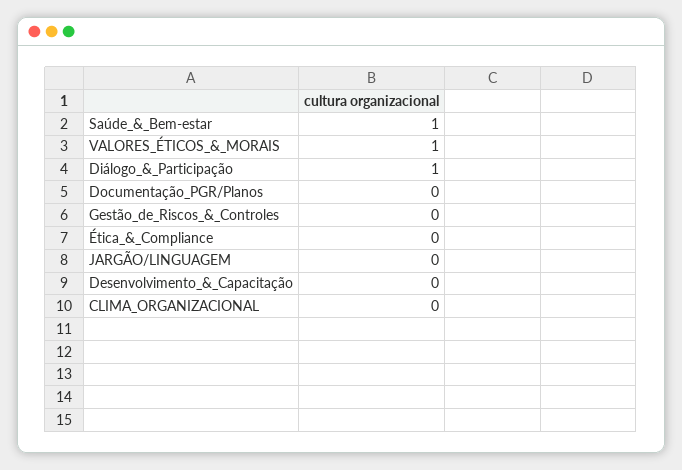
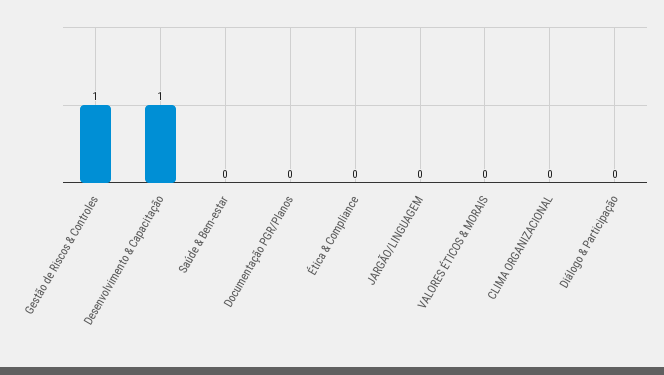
Saúde_&_Bem-estar: 1 -> 0
VALORES_ÉTICOS_&_MORAIS: 1 -> 0
Diálogo_&_Participação: 1 -> 0
Gestão_de_Riscos_&_Controles: 0 -> 1
Desenvolvimento_&_Capacitação: 0 -> 1

